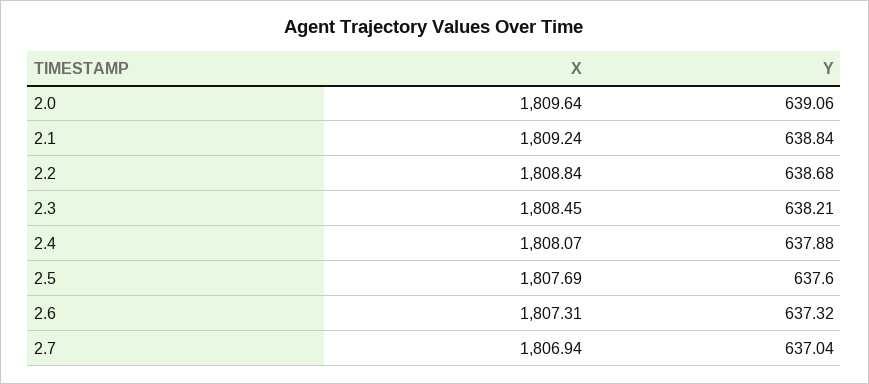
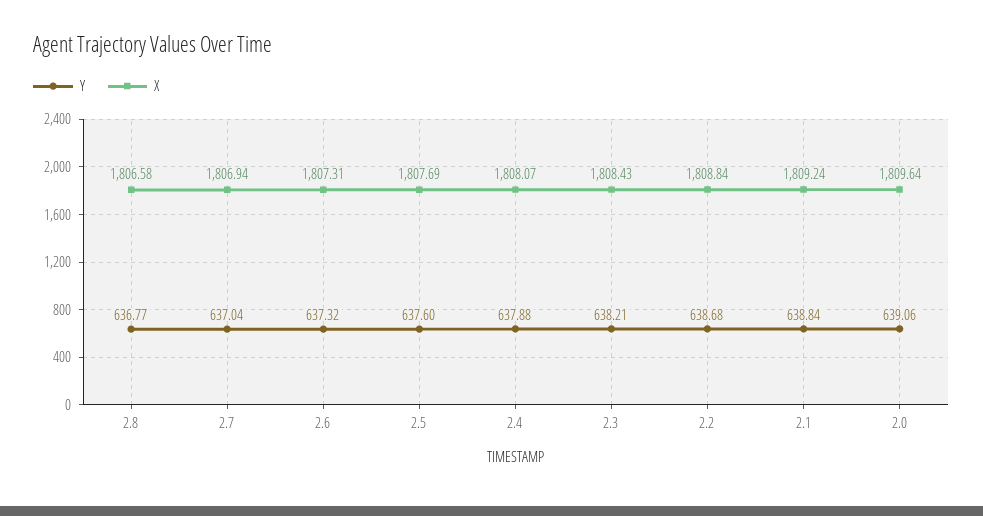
X, 2.3: 1808.45 -> 1808.43
Y, 2.8: none -> 636.77
X, 2.8: none -> 1806.58

